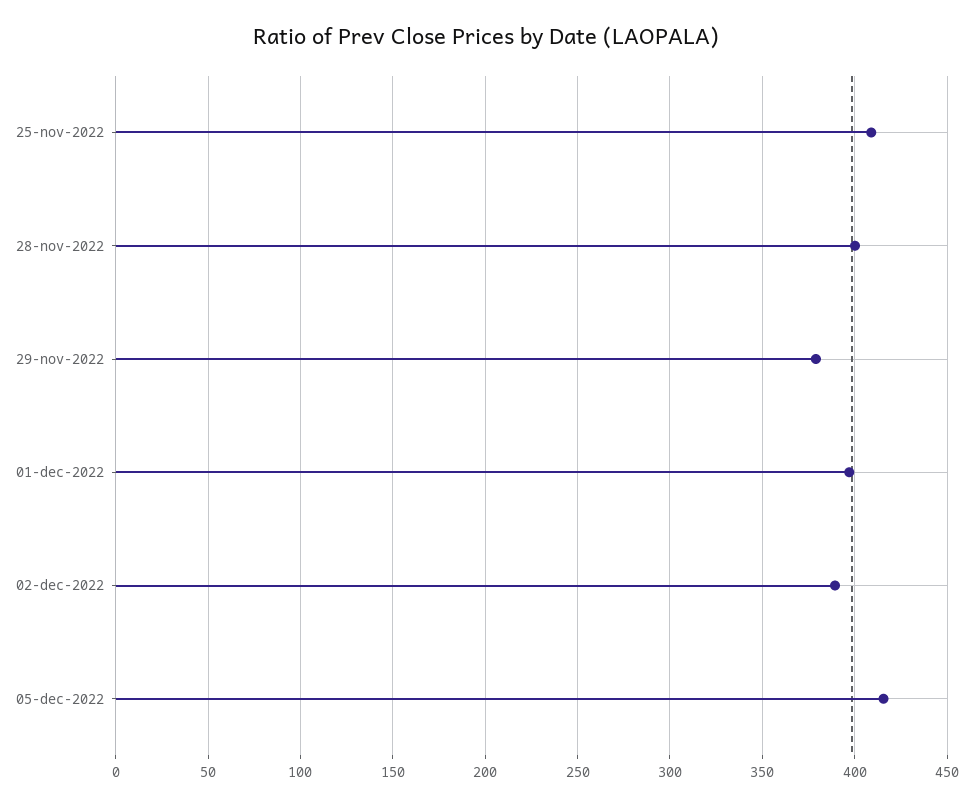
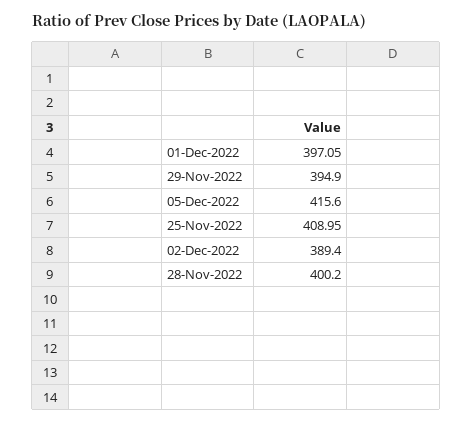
29-nov-2022: 380 -> 394.9

